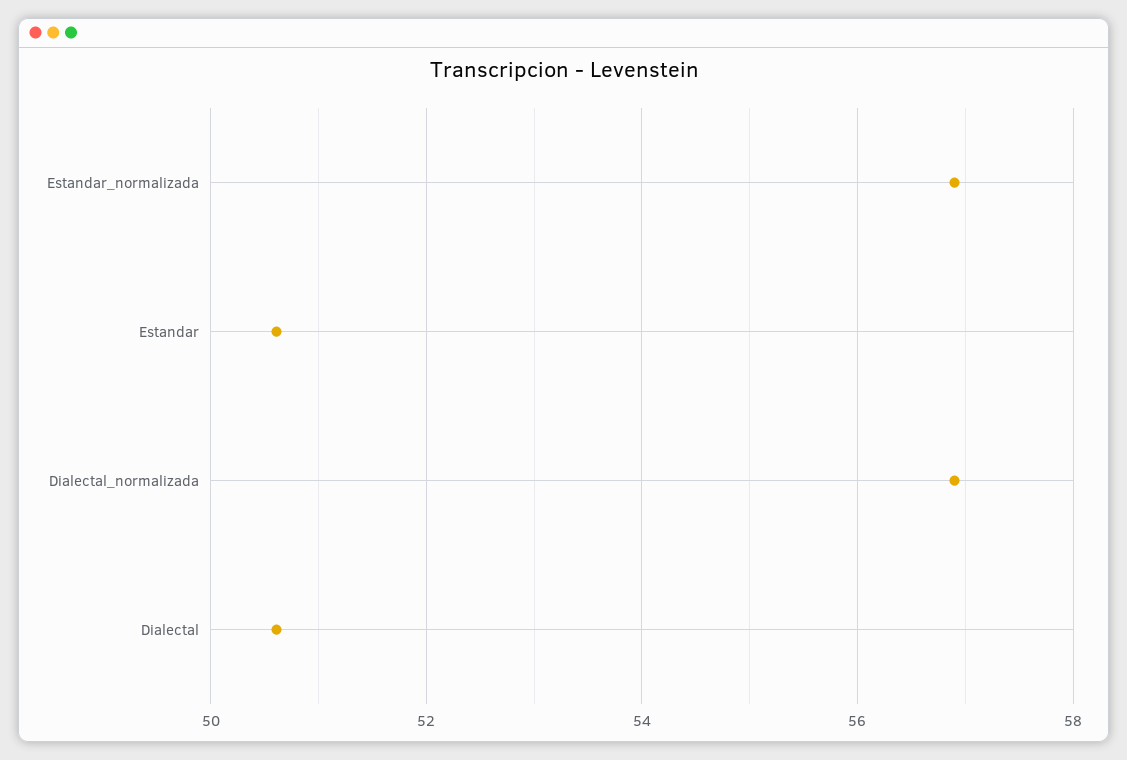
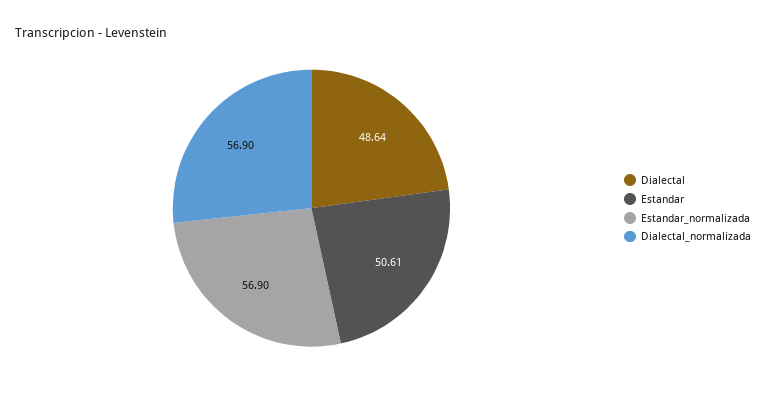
Dialectal: 50.6 -> 48.64

